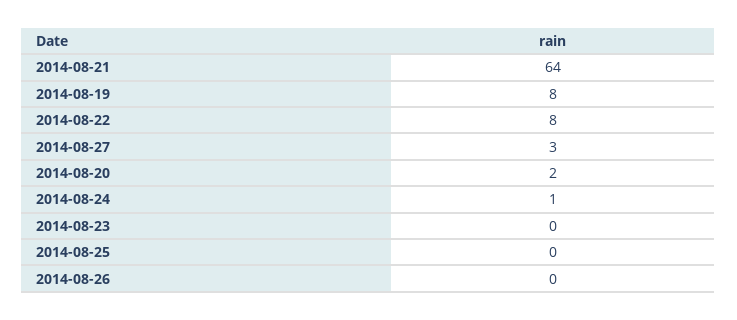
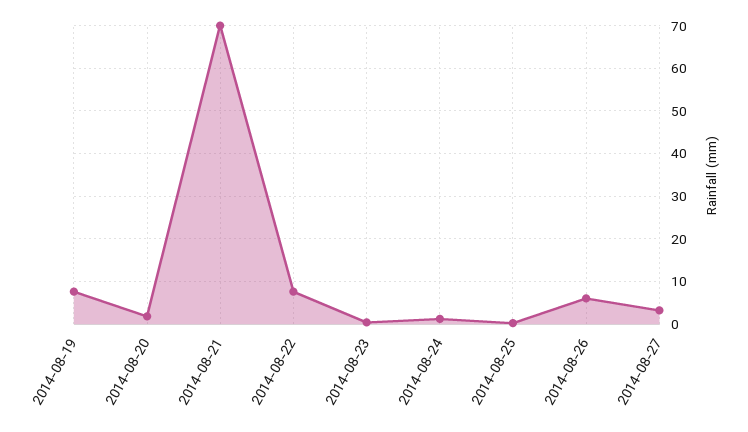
2014-08-21: 64 -> 70
2014-08-26: 0 -> 6

